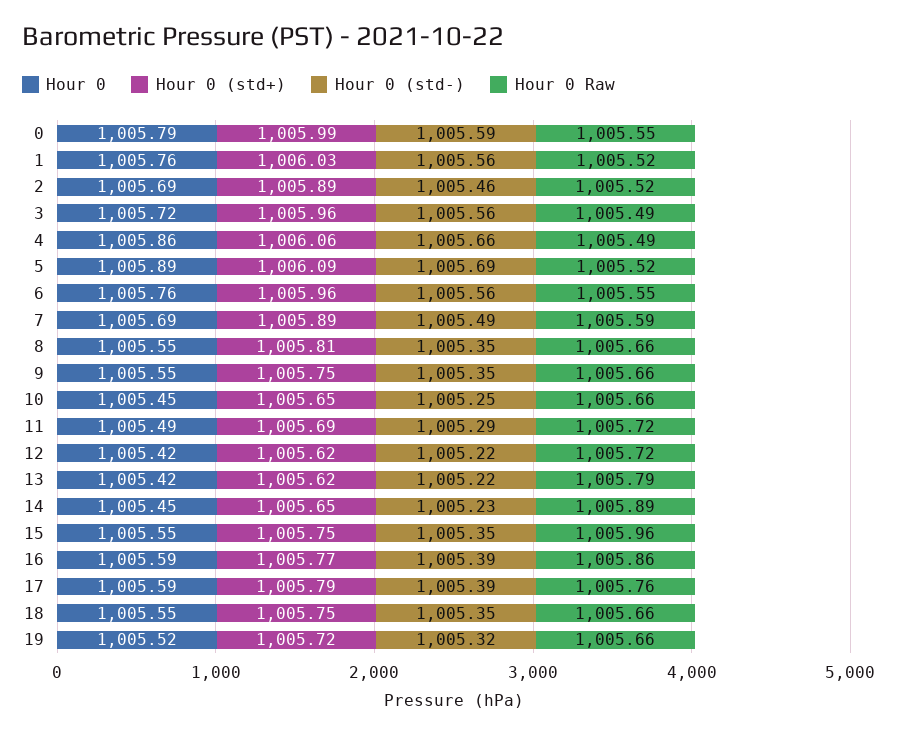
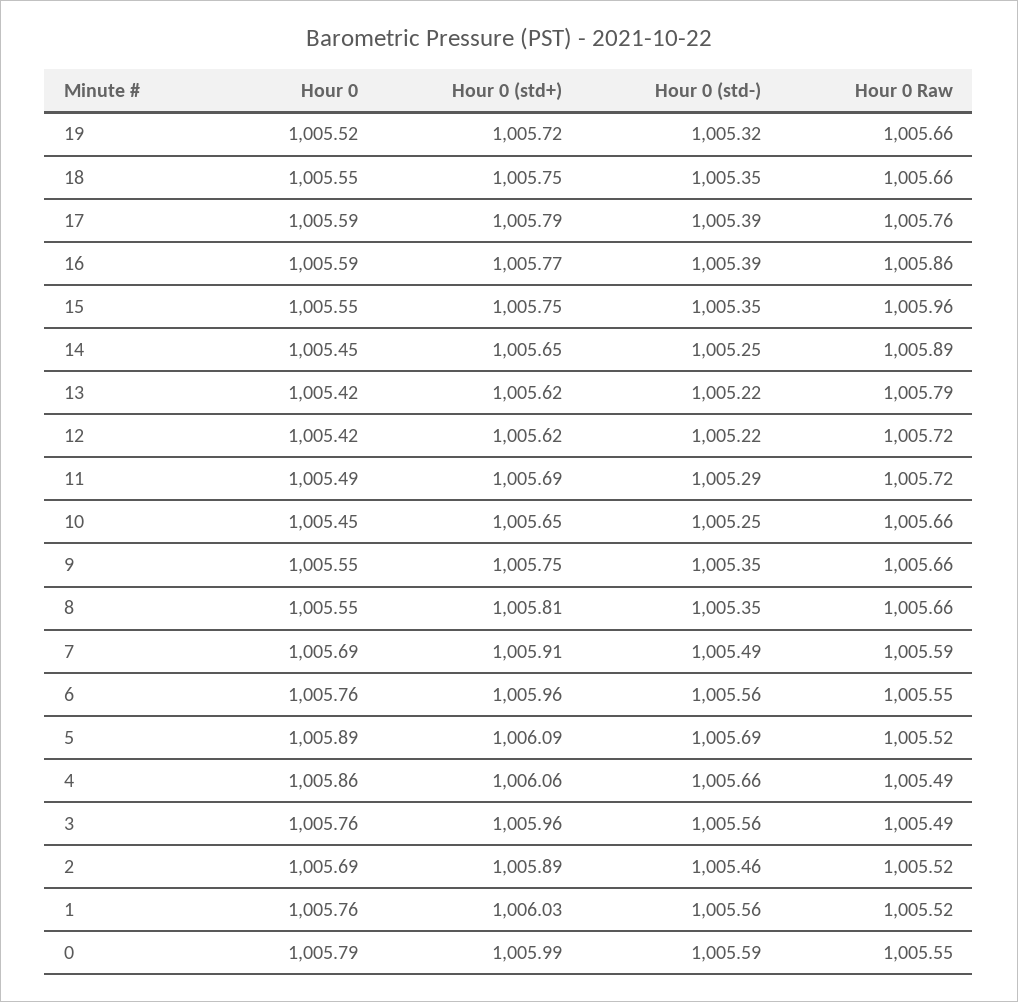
Hour 0, 3: 1005.72 -> 1005.76
Hour 0 (std+), 7: 1005.89 -> 1005.91
Hour 0 (std-), 14: 1005.23 -> 1005.25

